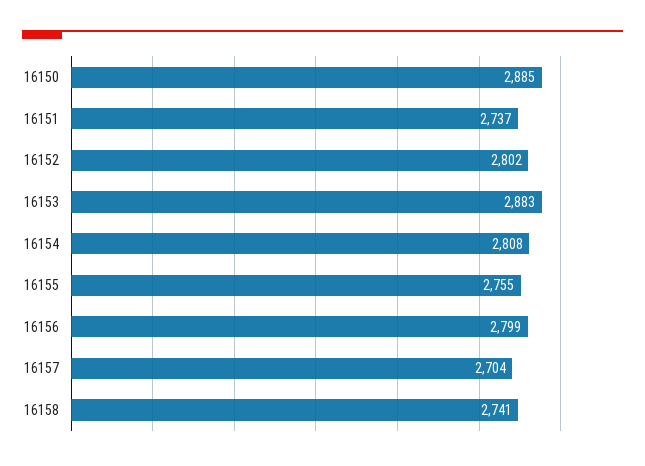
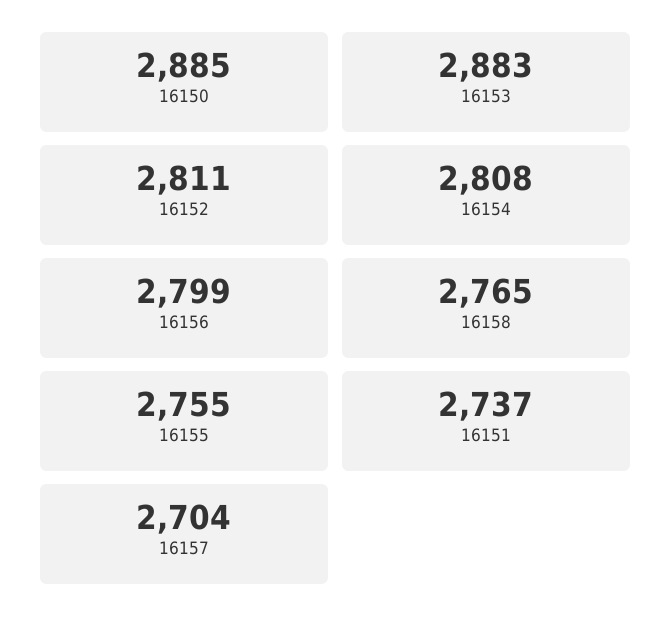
16152: 2802 -> 2811
16158: 2741 -> 2765

